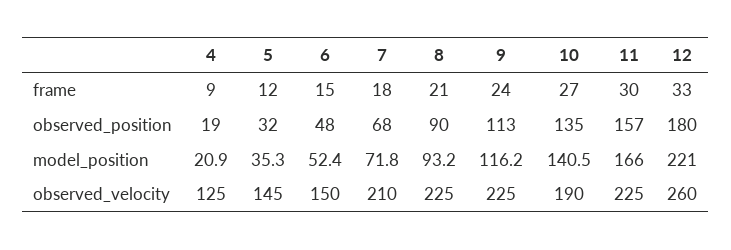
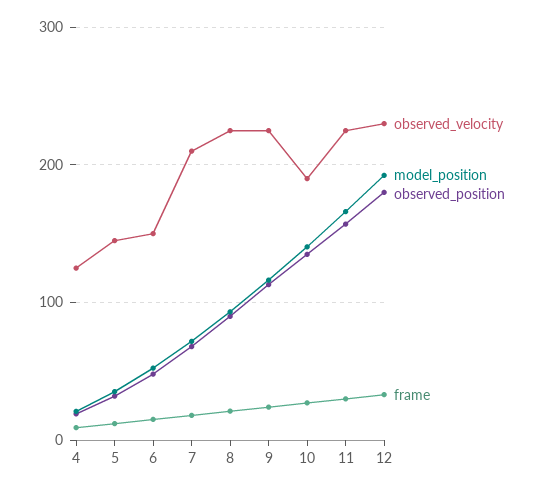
model_position, 12: 221 -> 190
observed_velocity, 12: 260 -> 230

